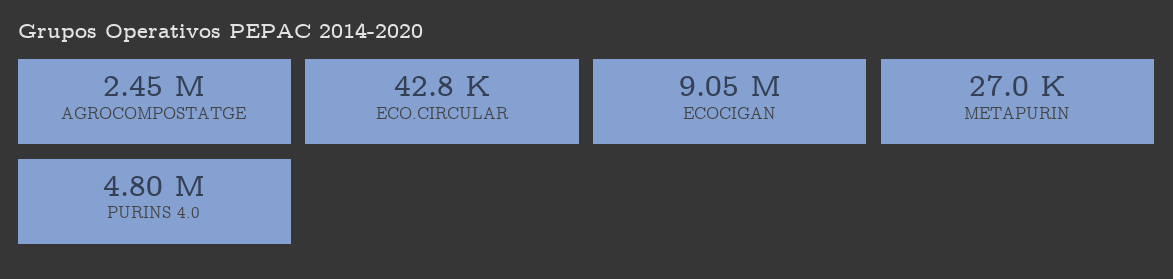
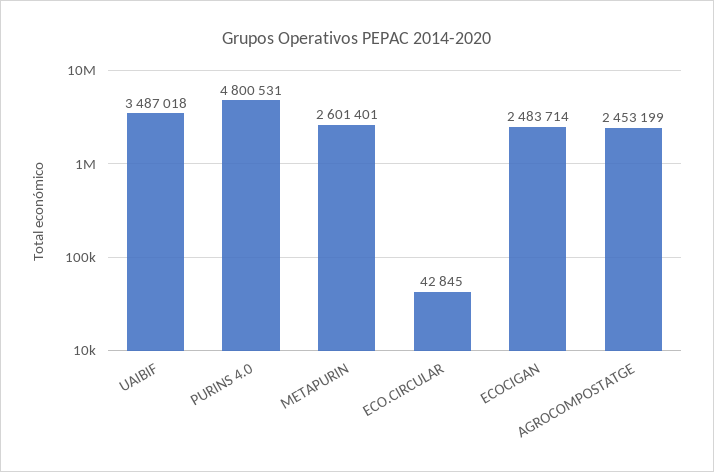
ECOCIGAN: 9050000 -> 2483714
METAPURIN: 27000 -> 2601401
UAIBIF: none -> 3487018

